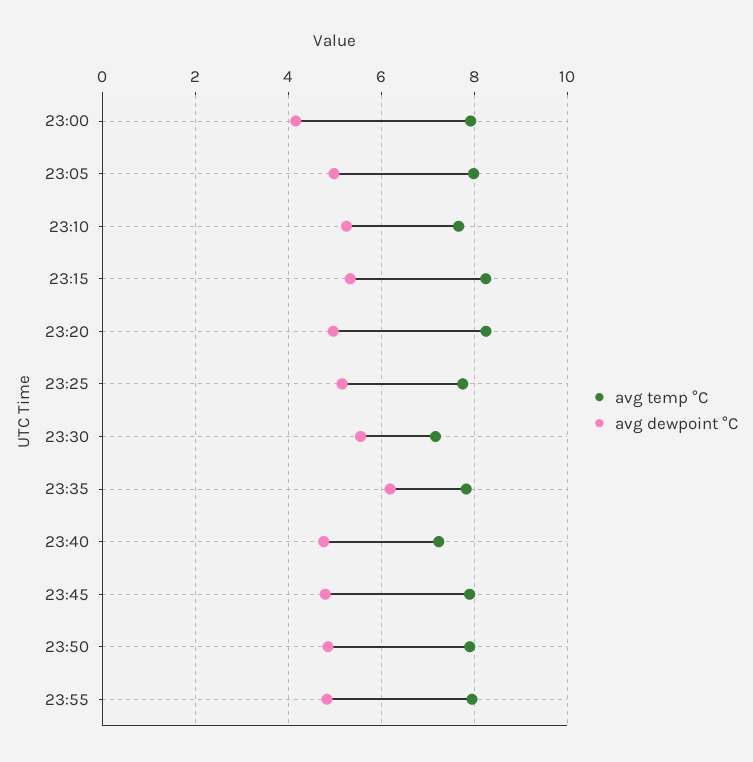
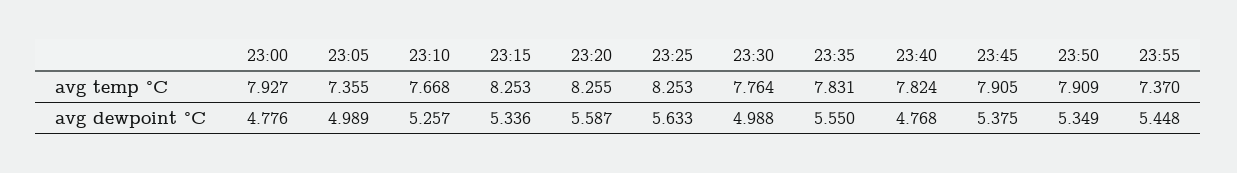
avg dewpoint °C, 23:00: 4.2 -> 4.776
avg temp °C, 23:05: 8 -> 7.355
avg dewpoint °C, 23:20: 5 -> 5.587
avg temp °C, 23:25: 7.8 -> 8.253
avg dewpoint °C, 23:25: 5.2 -> 5.633
avg temp °C, 23:30: 7.2 -> 7.764
avg dewpoint °C, 23:30: 5.6 -> 4.988
avg dewpoint °C, 23:35: 6.2 -> 5.55
avg temp °C, 23:40: 7.2 -> 7.824
avg dewpoint °C, 23:45: 4.8 -> 5.375
avg dewpoint °C, 23:50: 4.8 -> 5.349
avg temp °C, 23:55: 8 -> 7.37
avg dewpoint °C, 23:55: 4.8 -> 5.448

